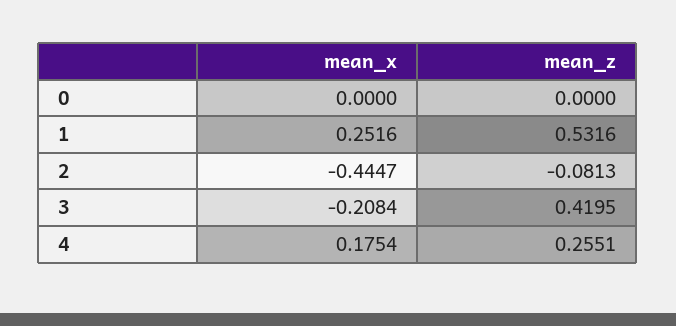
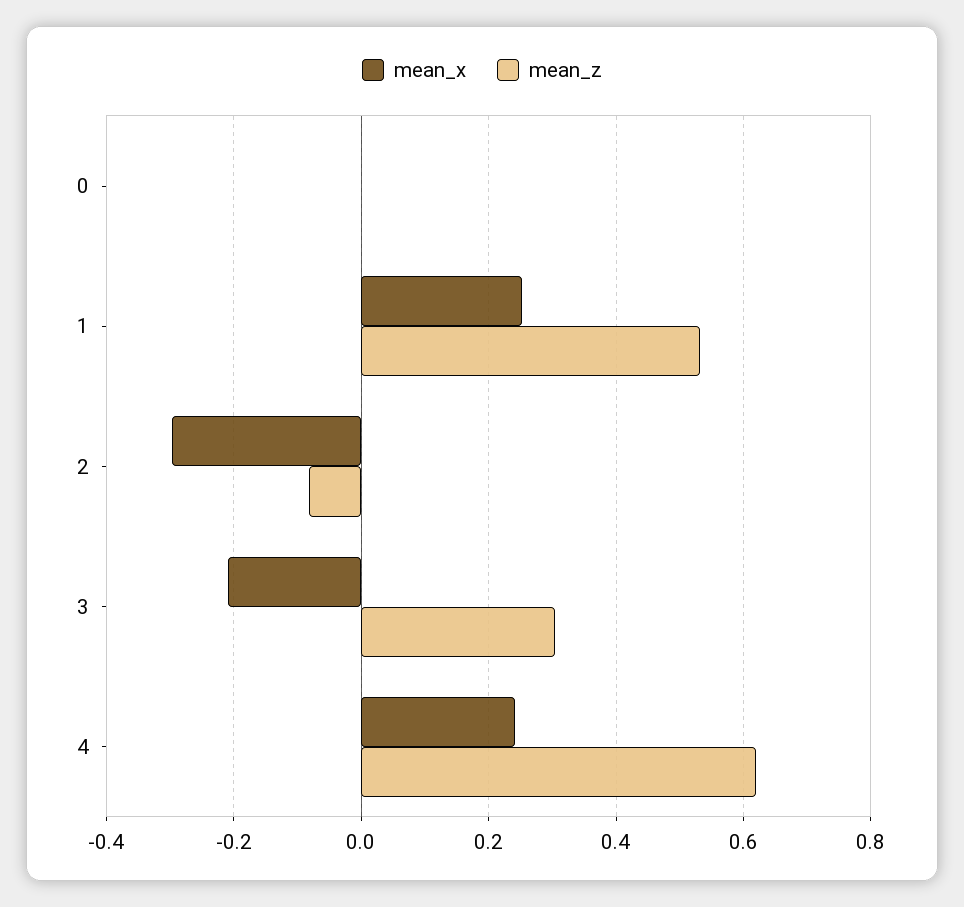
mean_x, 2: -0.4447 -> -0.3
mean_z, 3: 0.4195 -> 0.3
mean_x, 4: 0.1754 -> 0.24
mean_z, 4: 0.2551 -> 0.62

